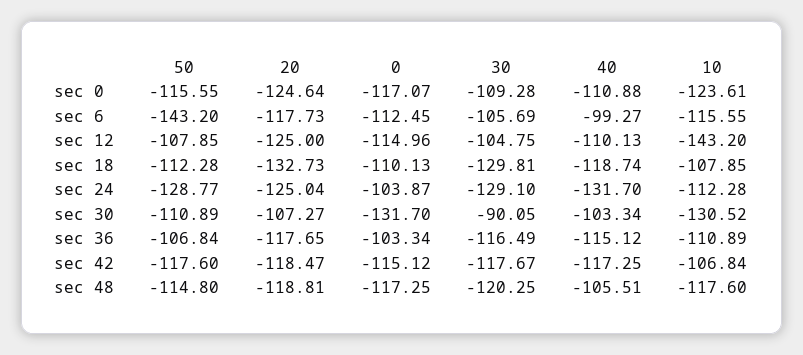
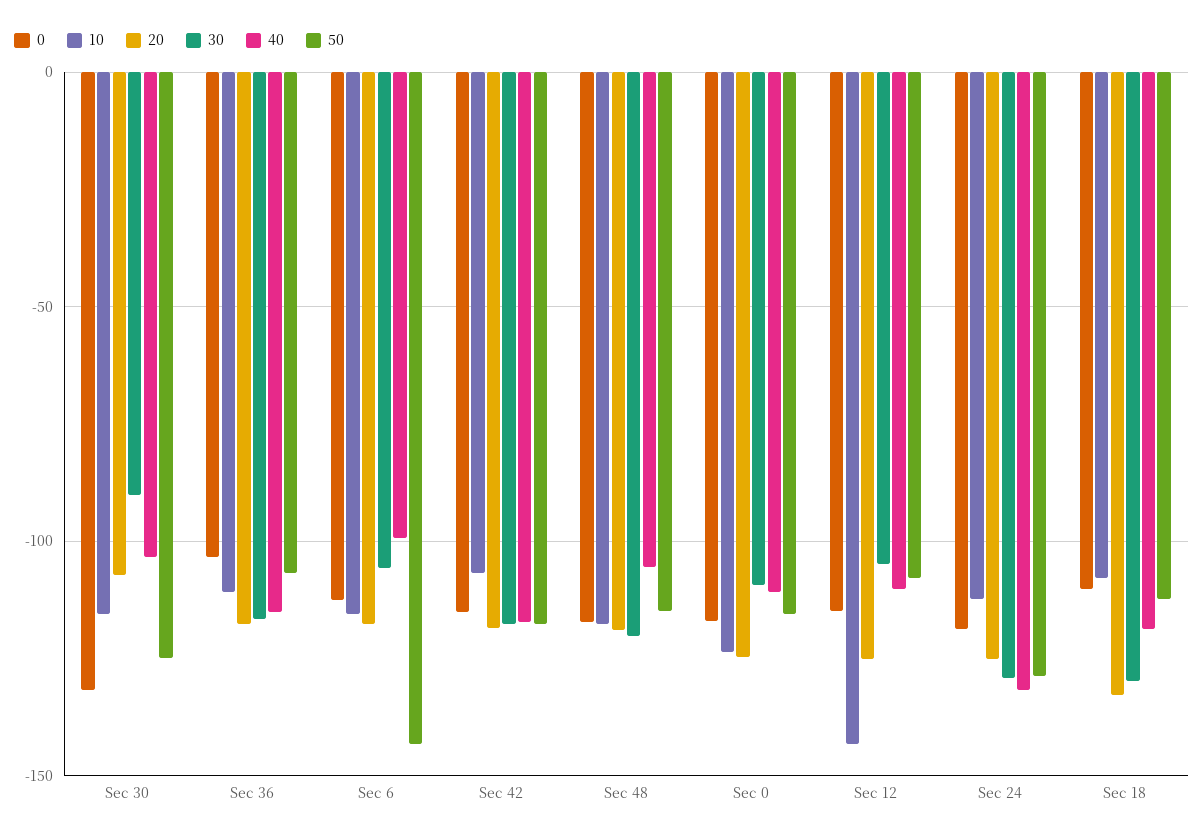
0, sec 24: -103.87 -> -120
50, sec 30: -110.89 -> -125
10, sec 30: -130.52 -> -115

